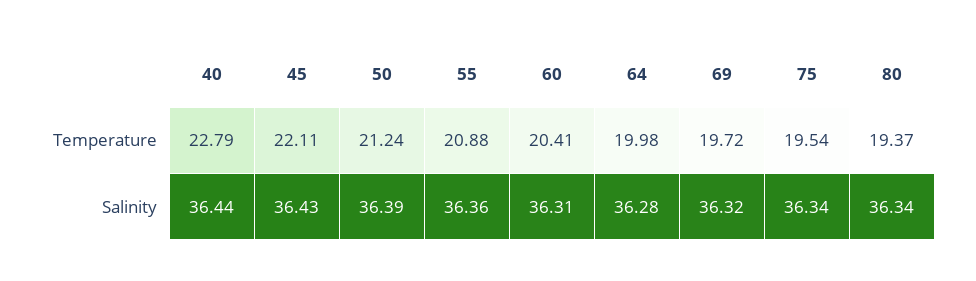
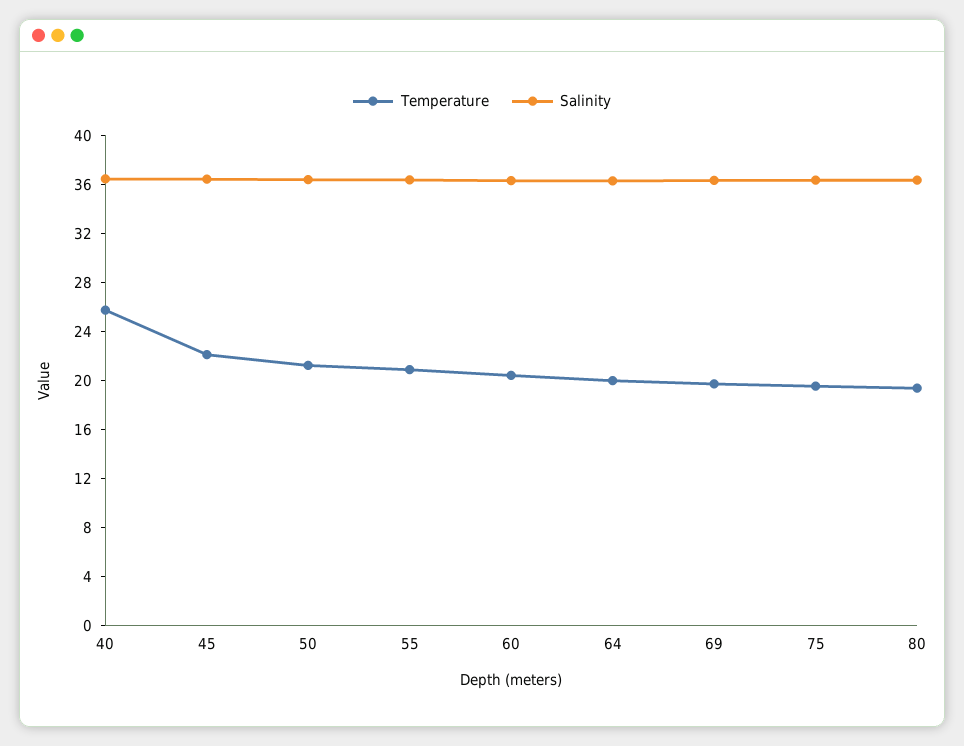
Temperature, 40: 22.79 -> 26

